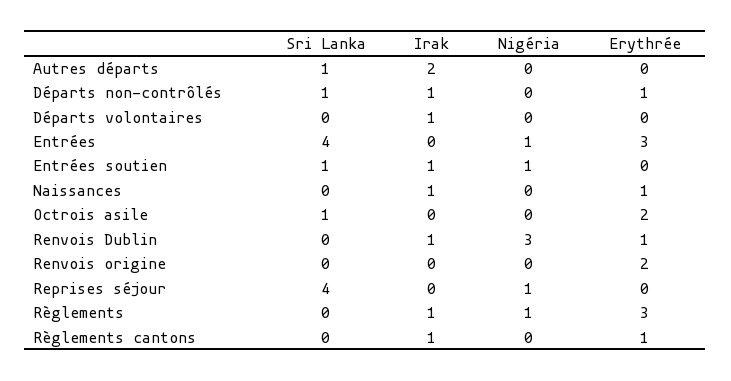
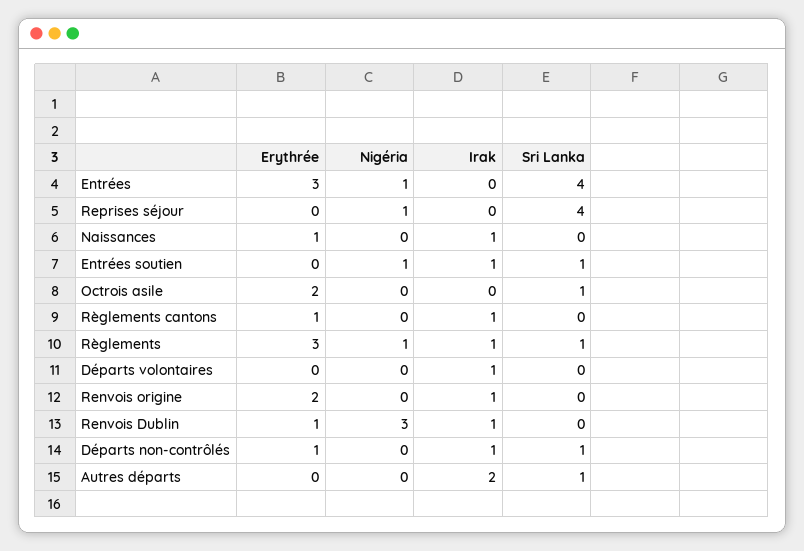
Irak, Renvois origine: 0 -> 1
Sri Lanka, Règlements: 0 -> 1

